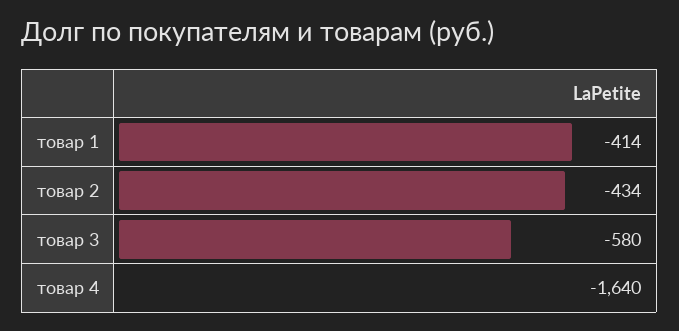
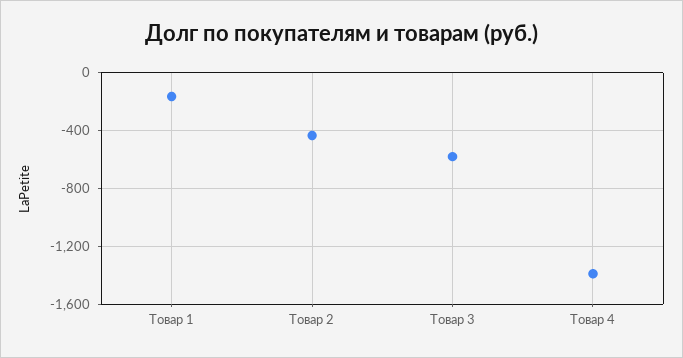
товар 1: -414 -> -150
товар 4: -1640 -> -1400

